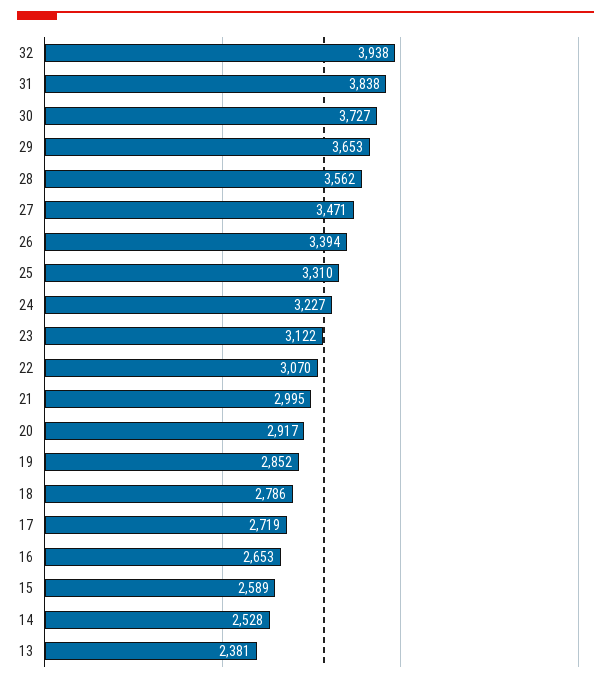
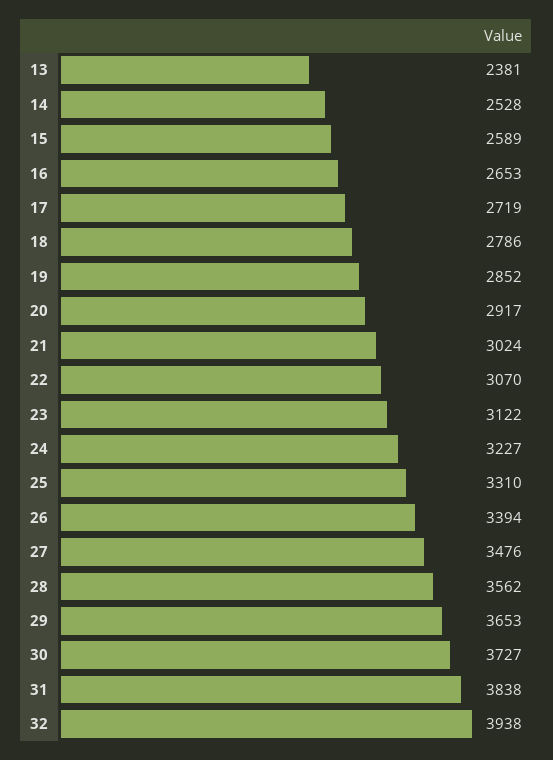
27: 3471 -> 3476
21: 2995 -> 3024

